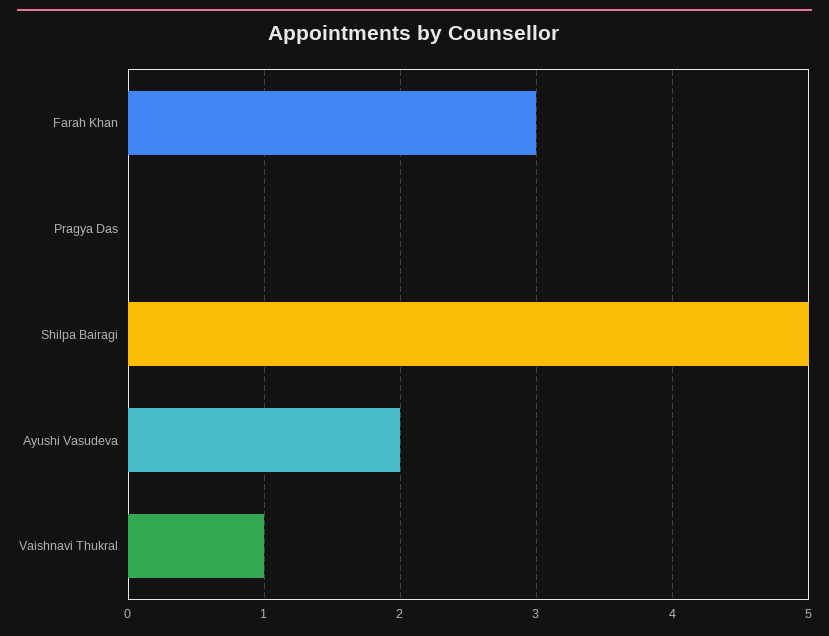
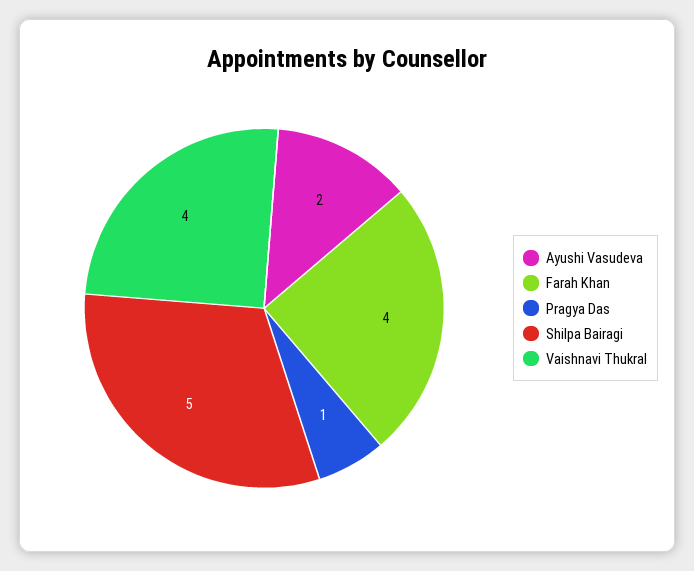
Farah Khan: 3 -> 4
Pragya Das: 0 -> 1
Vaishnavi Thukral: 1 -> 4

